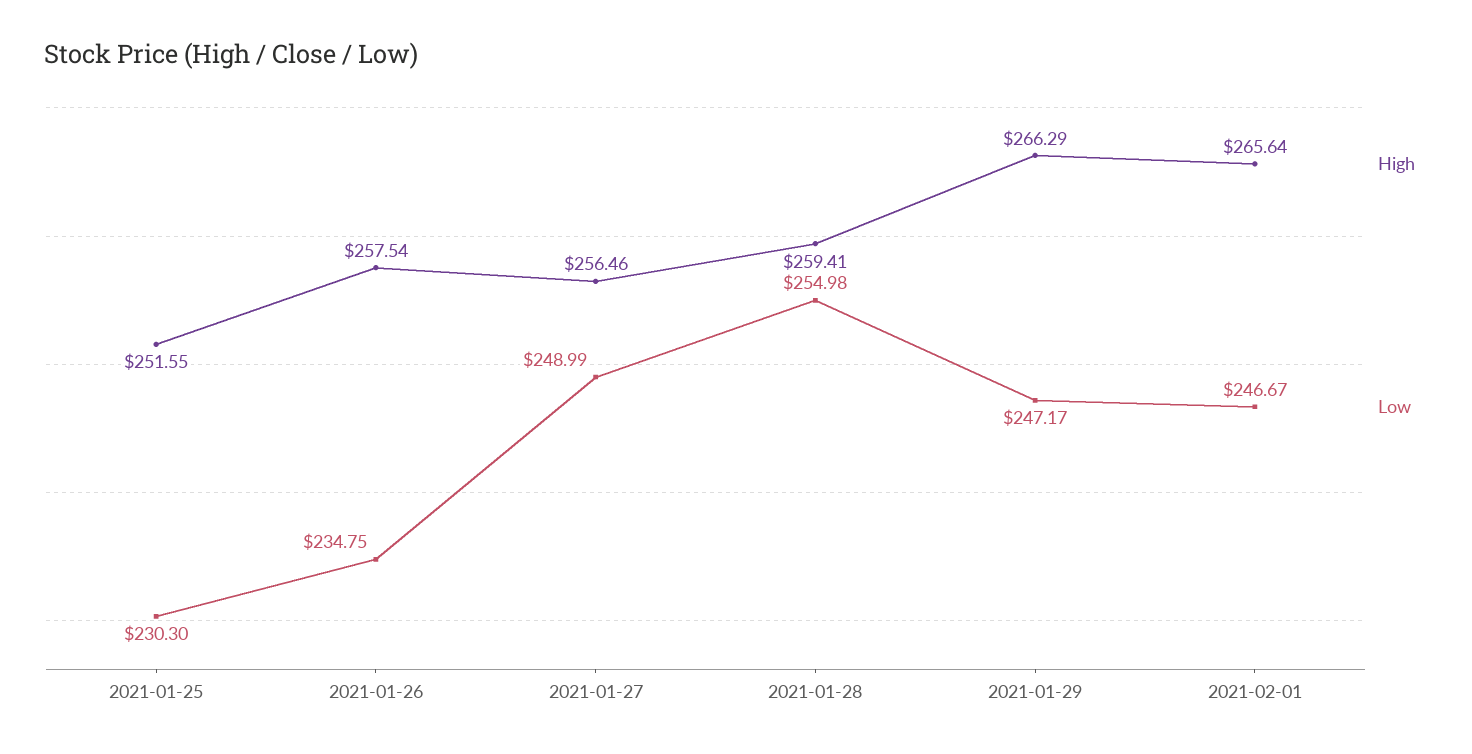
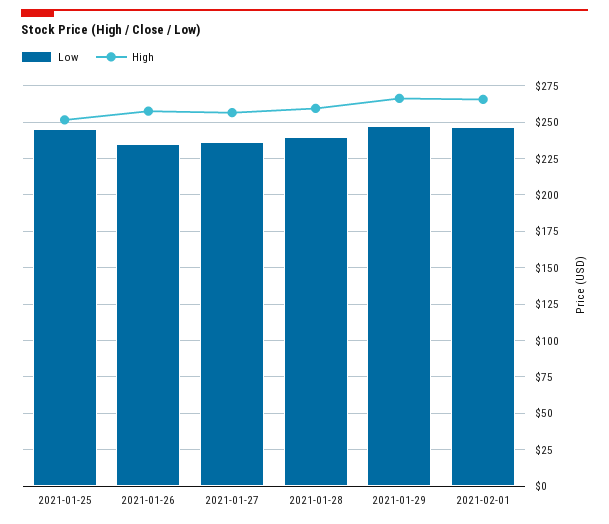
Low, 2021-01-25: 230.3 -> 245
Low, 2021-01-27: 248.99 -> 235
Low, 2021-01-28: 254.98 -> 240

